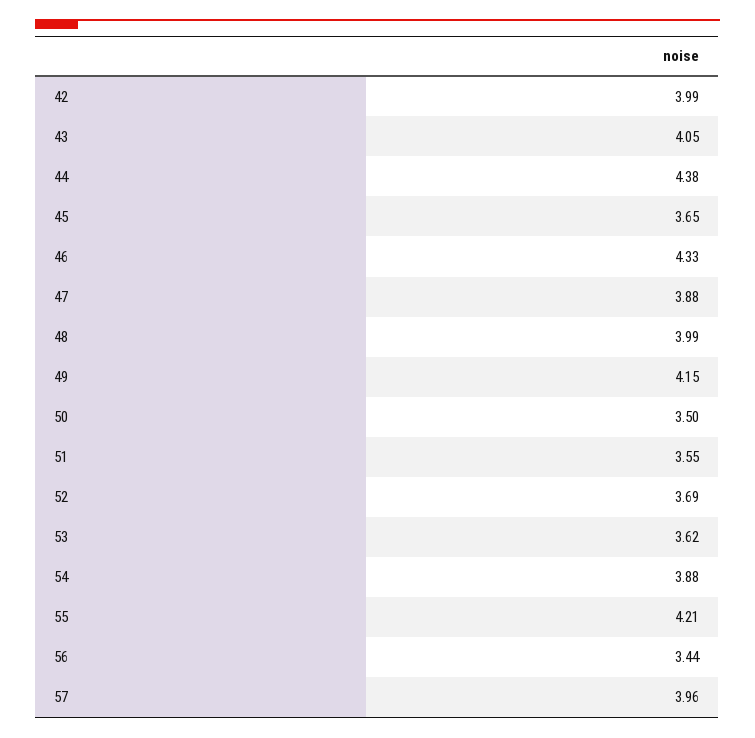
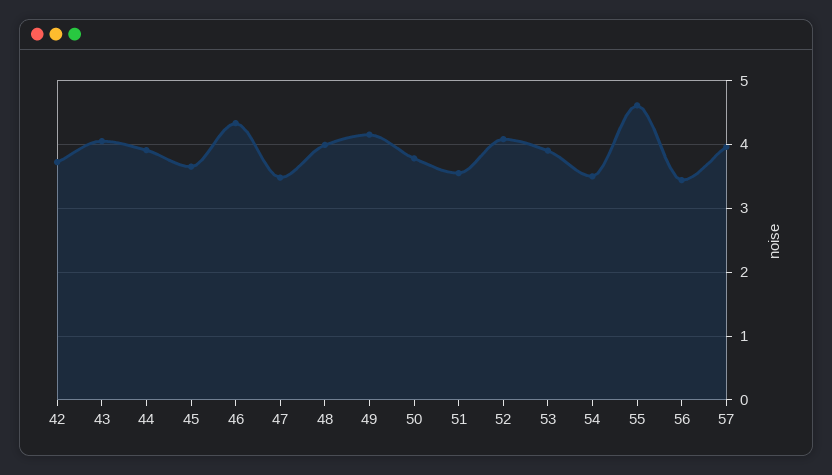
42: 3.99 -> 3.7
44: 4.38 -> 3.9
47: 3.88 -> 3.5
50: 3.5 -> 3.8
52: 3.69 -> 4.1
53: 3.62 -> 3.9
54: 3.88 -> 3.5
55: 4.21 -> 4.6

